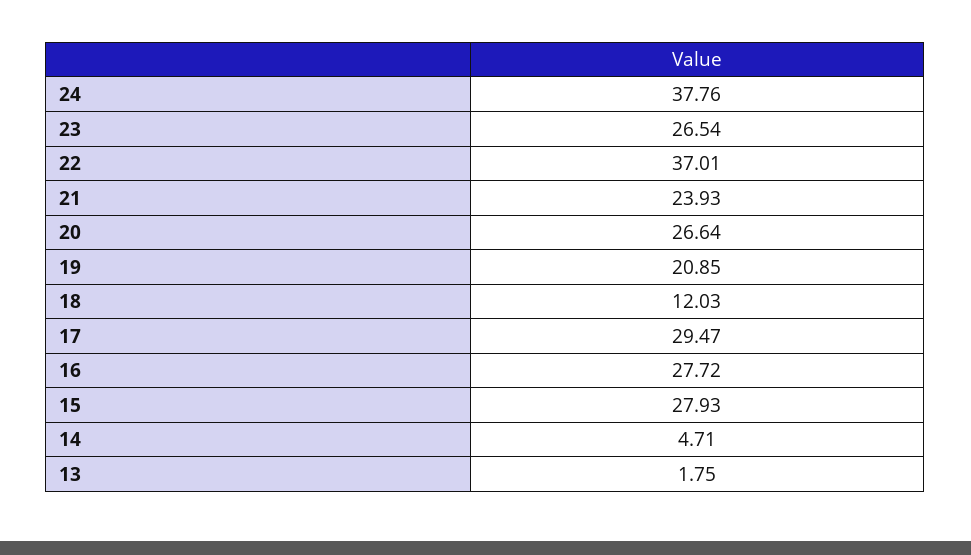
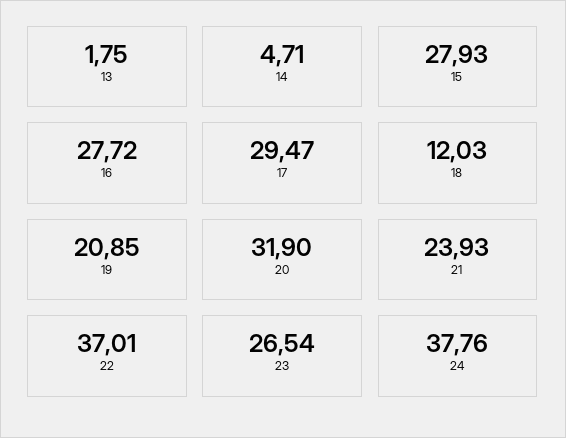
20: 26.64 -> 31.9

